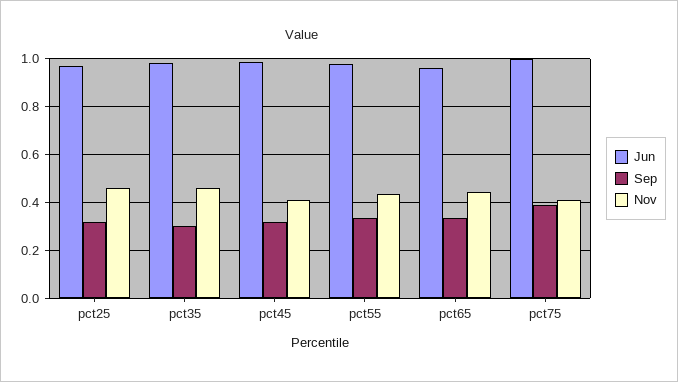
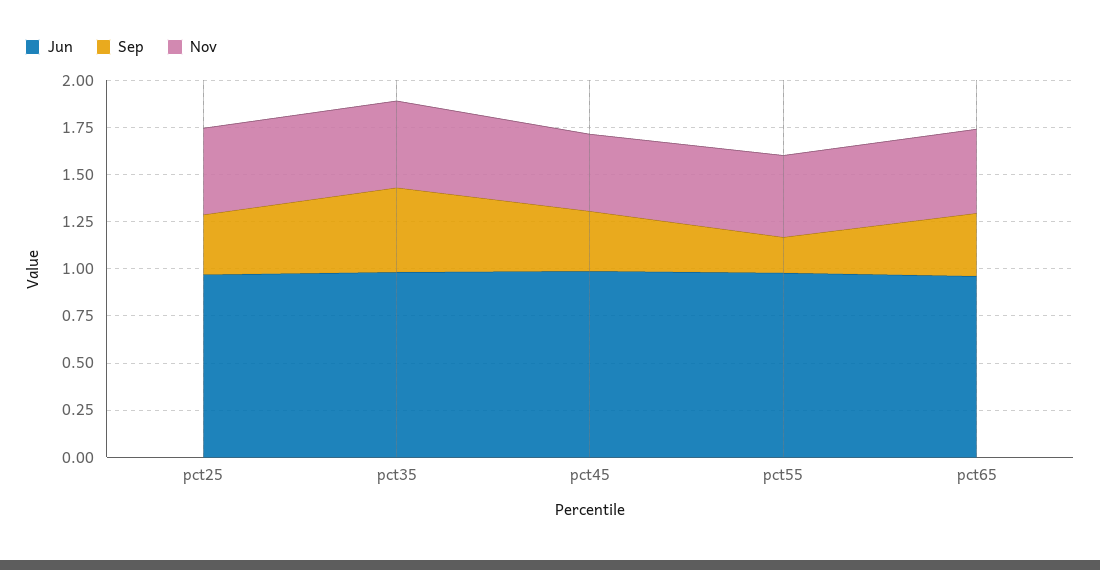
Sep, pct35: 0.3 -> 0.45
Sep, pct55: 0.35 -> 0.2
Jun, pct75: 1 -> none
Sep, pct75: 0.4 -> none
Nov, pct75: 0.4 -> none

